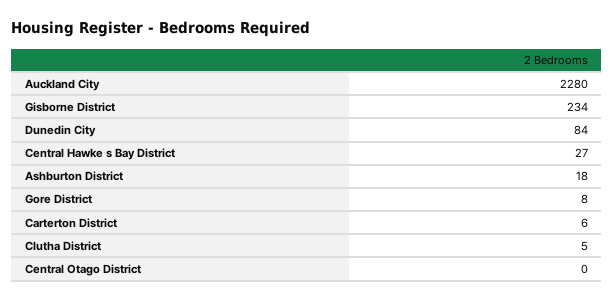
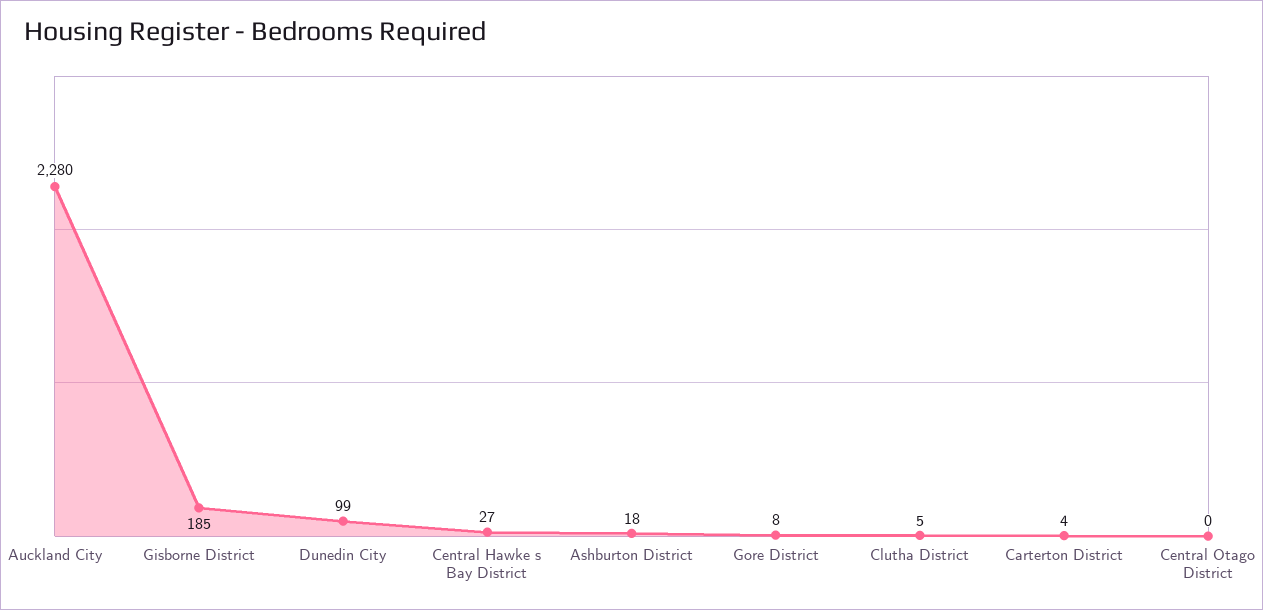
Gisborne District: 234 -> 185
Dunedin City: 84 -> 99
Carterton District: 6 -> 4

